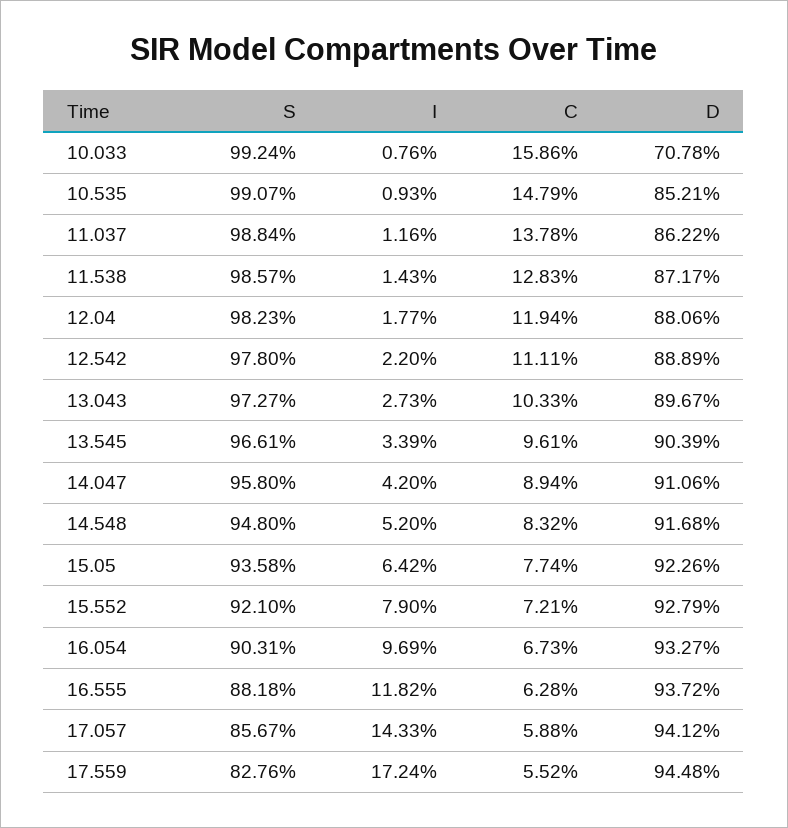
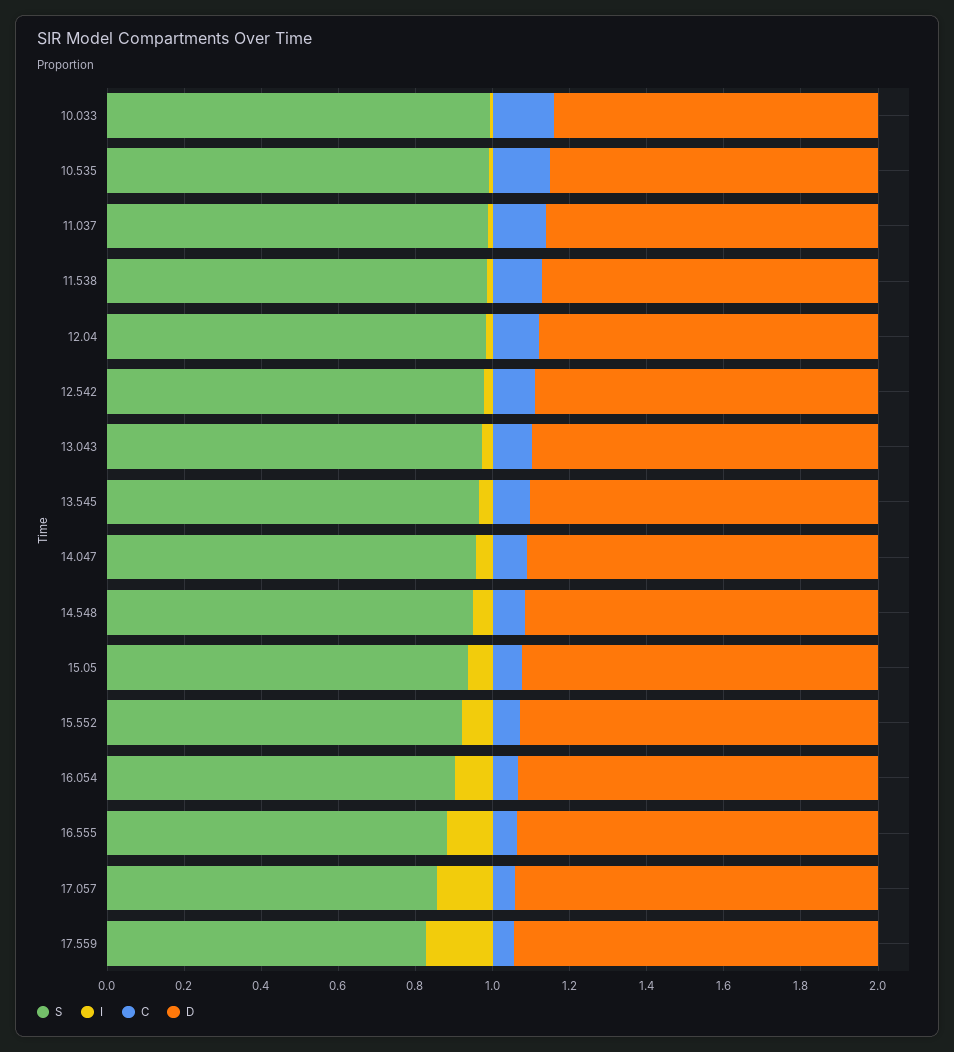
D, 10.033: 0.7078 -> 0.85

